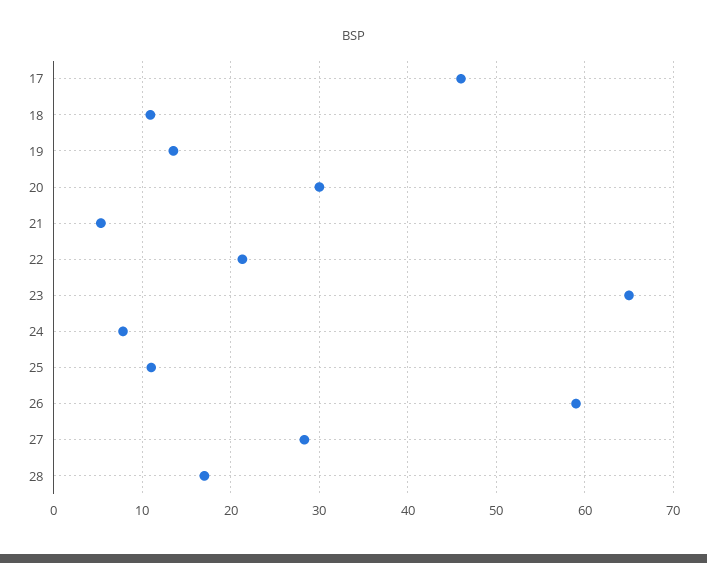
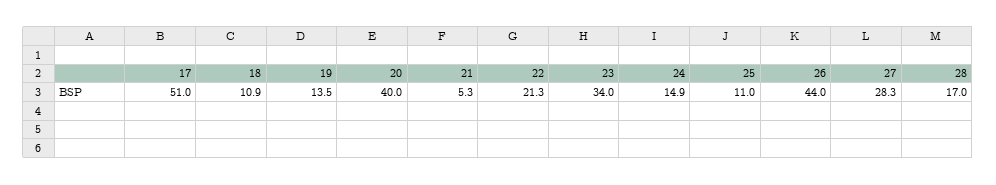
17: 46 -> 51
20: 30 -> 40
23: 65 -> 34
24: 8 -> 14.9
26: 59 -> 44

